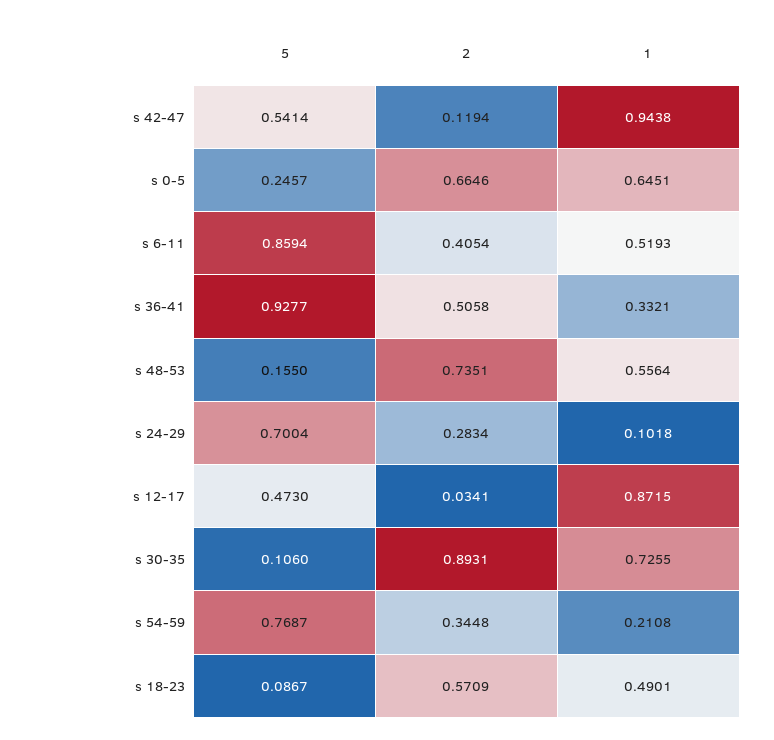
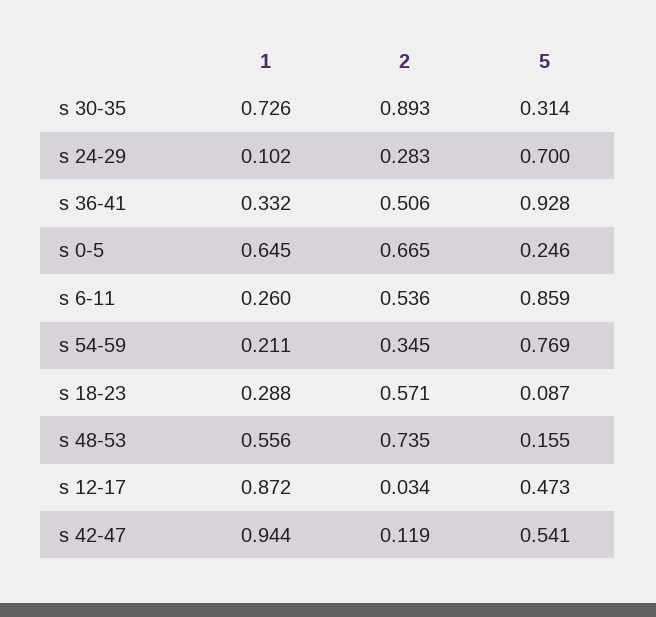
2, s 6-11: 0.4054 -> 0.536
1, s 6-11: 0.5193 -> 0.26
5, s 30-35: 0.106 -> 0.314
1, s 18-23: 0.4901 -> 0.288

